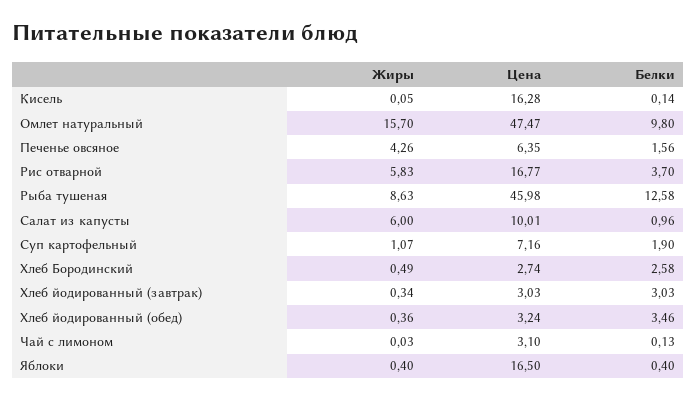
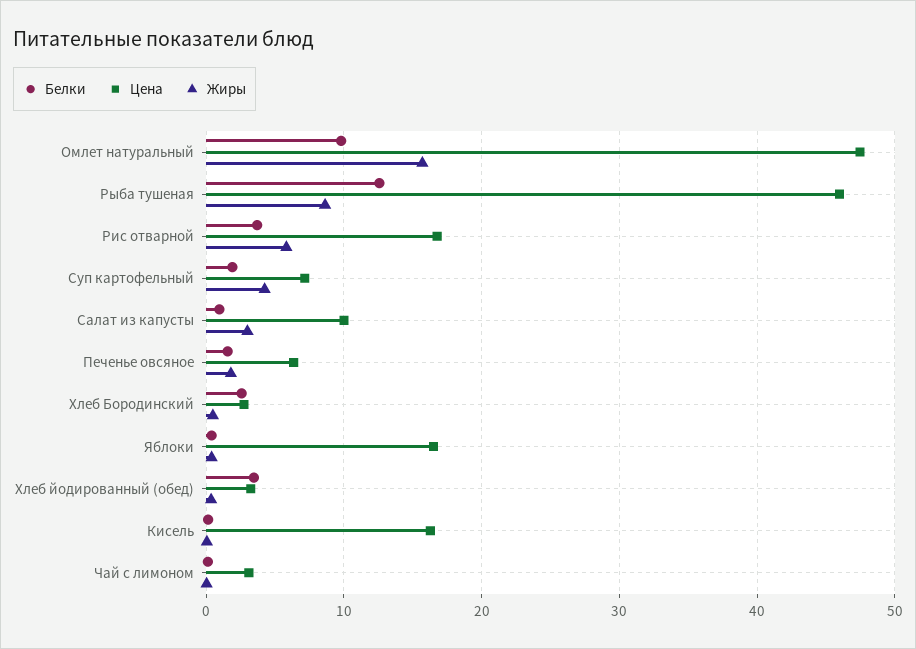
Жиры, Печенье овсяное: 4.26 -> 2
Жиры, Салат из капусты: 6 -> 3
Жиры, Суп картофельный: 1.07 -> 4
Жиры, Хлеб йодированный (завтрак): 0.34 -> none
Цена, Хлеб йодированный (завтрак): 3.03 -> none
Белки, Хлеб йодированный (завтрак): 3.03 -> none

